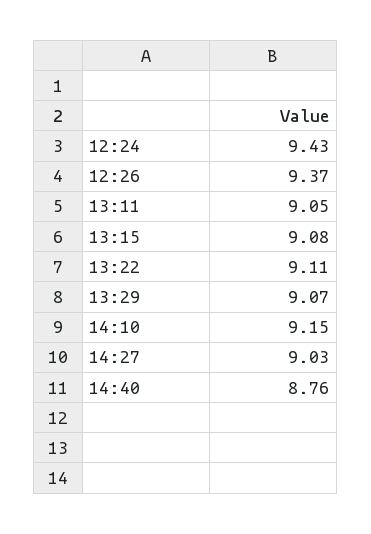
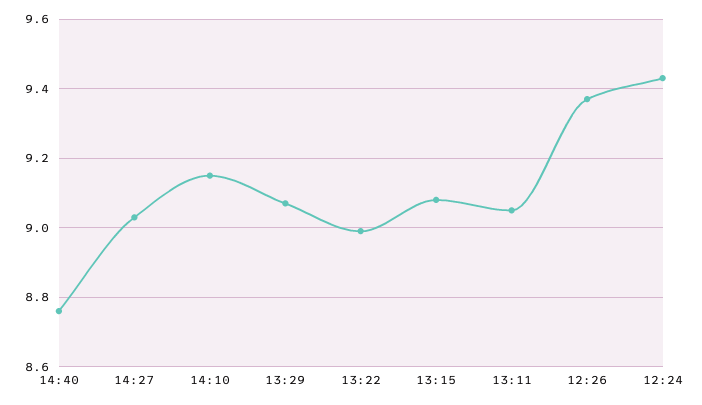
13:22: 9.11 -> 9

